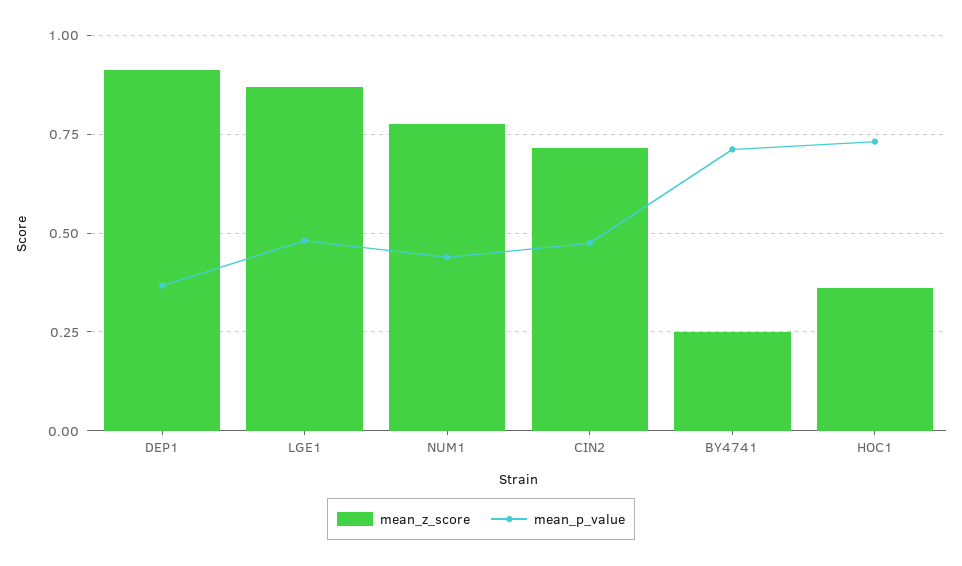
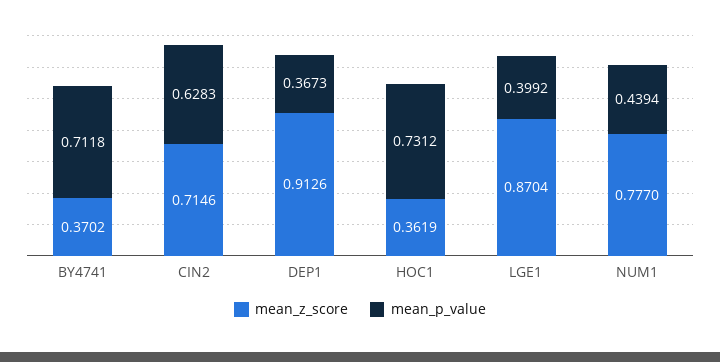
mean_p_value, LGE1: 0.475 -> 0.3992
mean_p_value, CIN2: 0.475 -> 0.6283
mean_z_score, BY4741: 0.25 -> 0.3702

